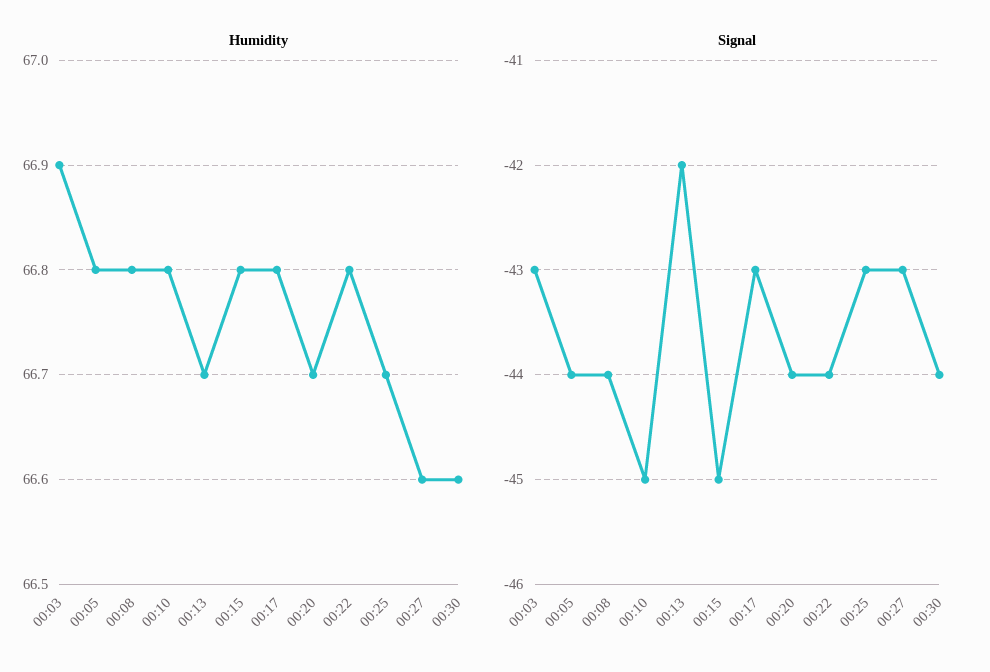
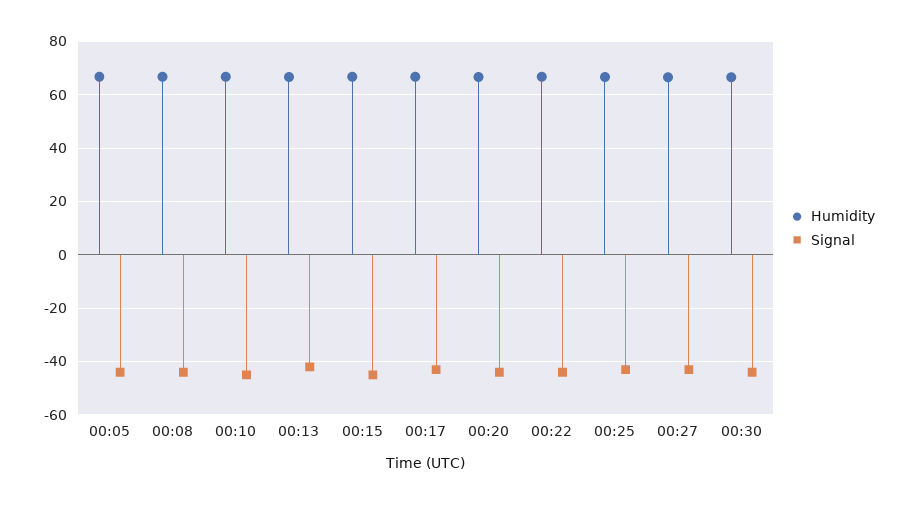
Humidity, 00:03: 66.9 -> none
Signal, 00:03: -43 -> none

